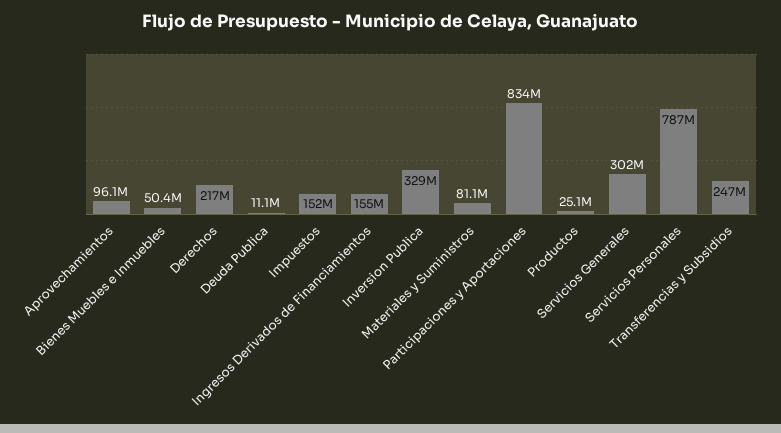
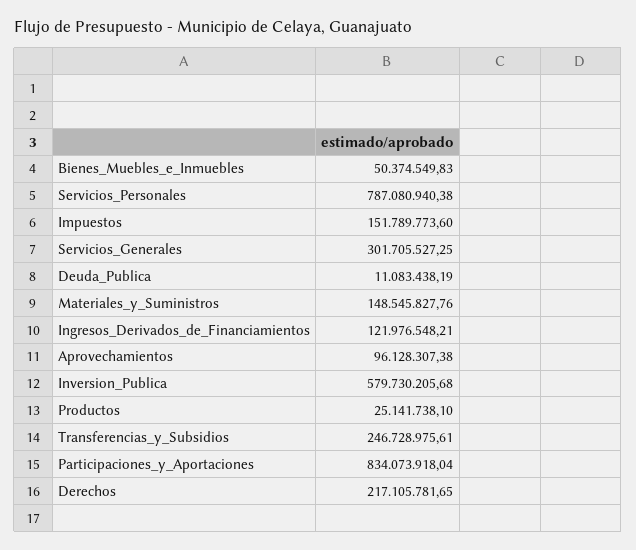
Ingresos Derivados de Financiamientos: 155000000 -> 121976548.21
Inversion Publica: 329000000 -> 579730205.68
Materiales y Suministros: 81100000 -> 148545827.76

